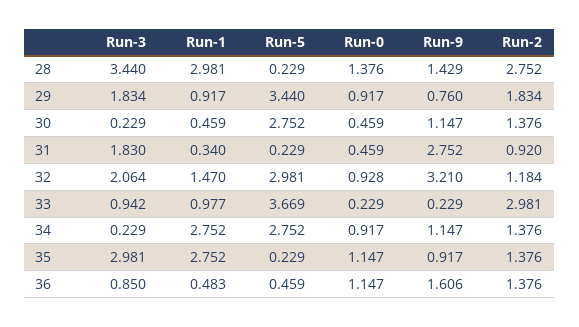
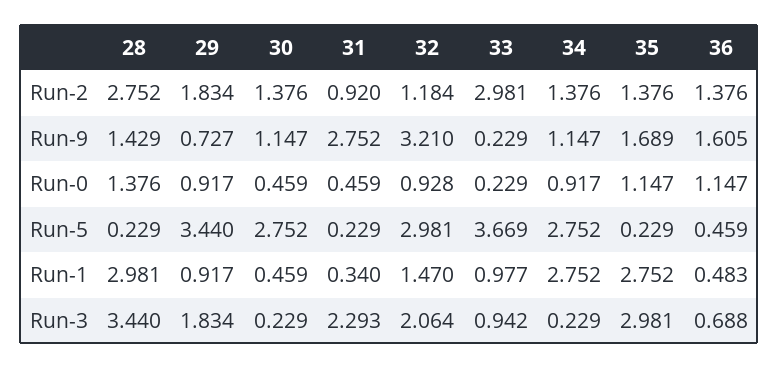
Run-9, 29: 0.76 -> 0.727
Run-3, 31: 1.83 -> 2.293
Run-9, 35: 0.917 -> 1.689
Run-3, 36: 0.85 -> 0.688
Run-9, 36: 1.606 -> 1.605

